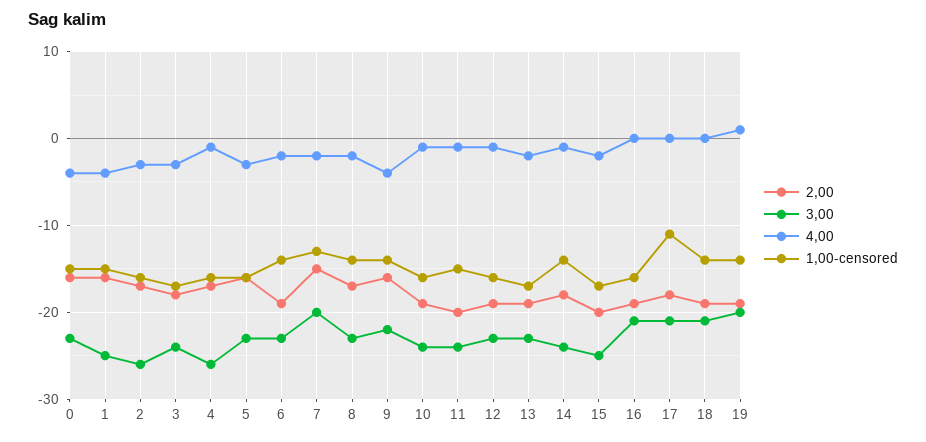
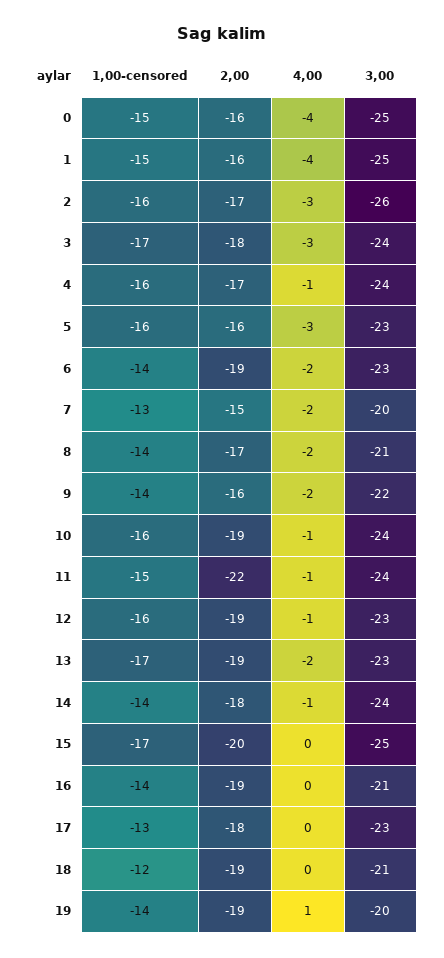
3,00, 0: -23 -> -25
3,00, 4: -26 -> -24
3,00, 8: -23 -> -21
4,00, 9: -4 -> -2
2,00, 11: -20 -> -22
4,00, 15: -2 -> 0
1,00-censored, 16: -16 -> -14
3,00, 17: -21 -> -23
1,00-censored, 17: -11 -> -13
1,00-censored, 18: -14 -> -12

